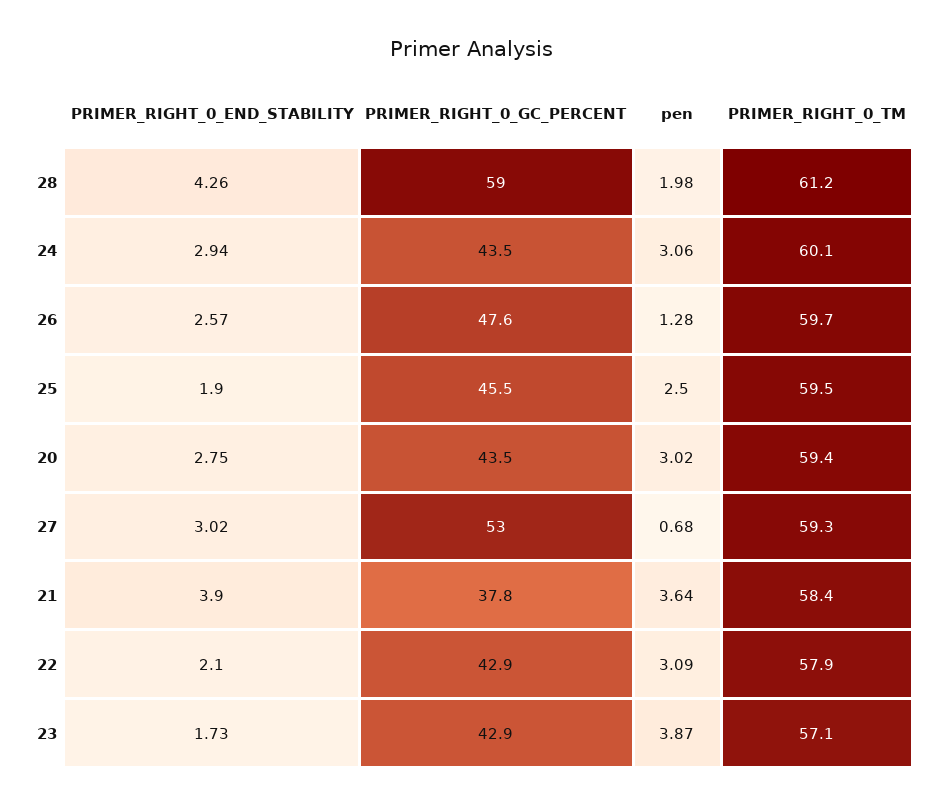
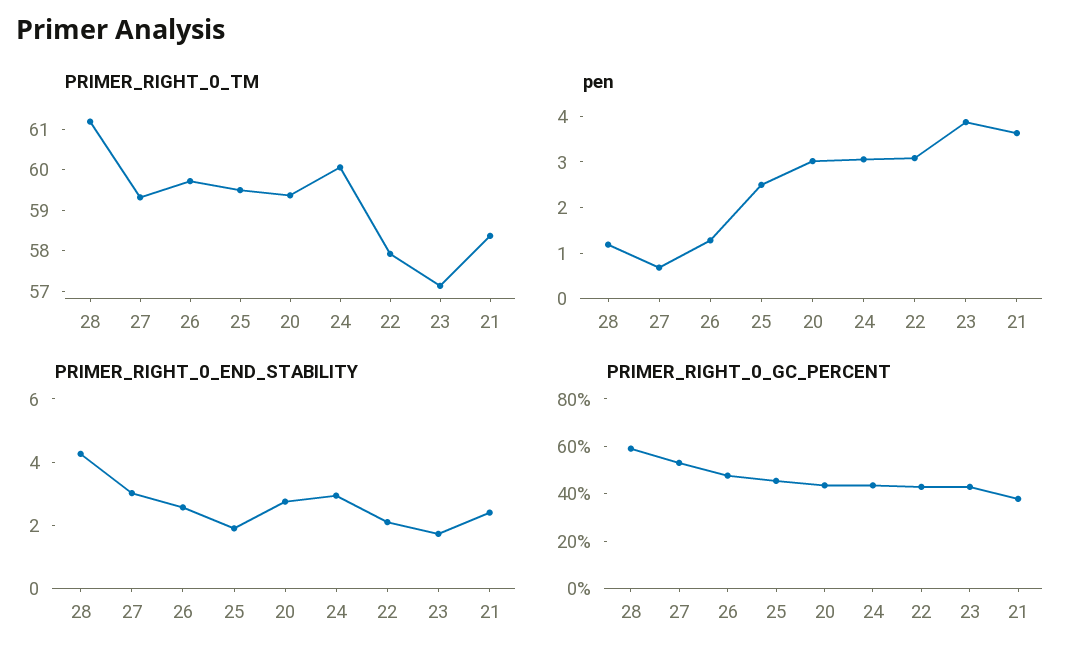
pen, 28: 1.98 -> 1.2
PRIMER_RIGHT_0_END_STABILITY, 21: 3.9 -> 2.5

